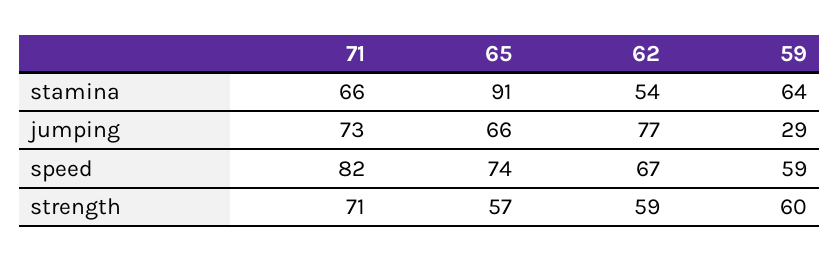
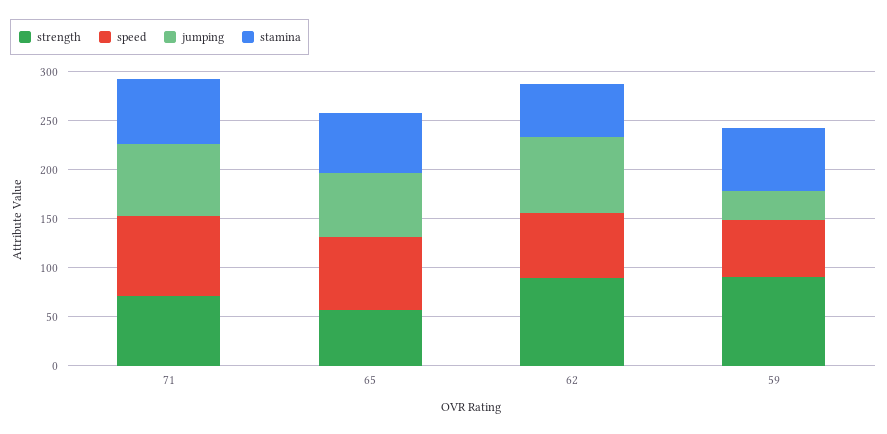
stamina, 65: 91 -> 60
strength, 62: 59 -> 90
strength, 59: 60 -> 90

